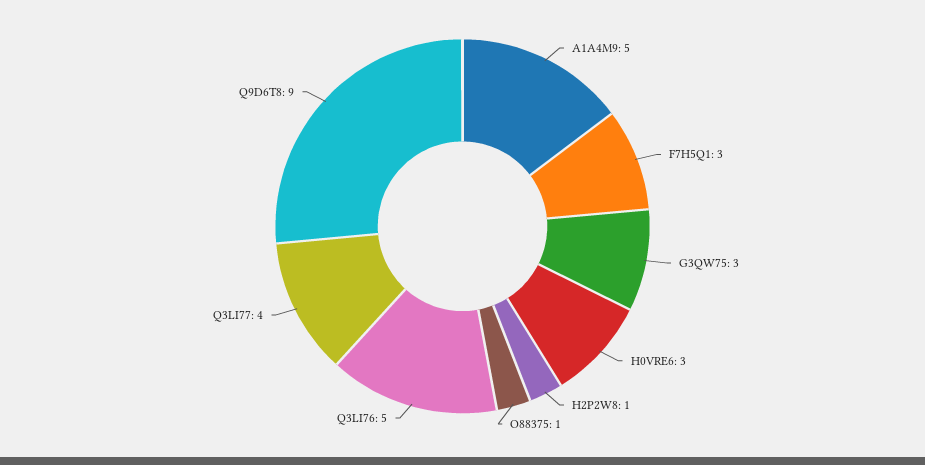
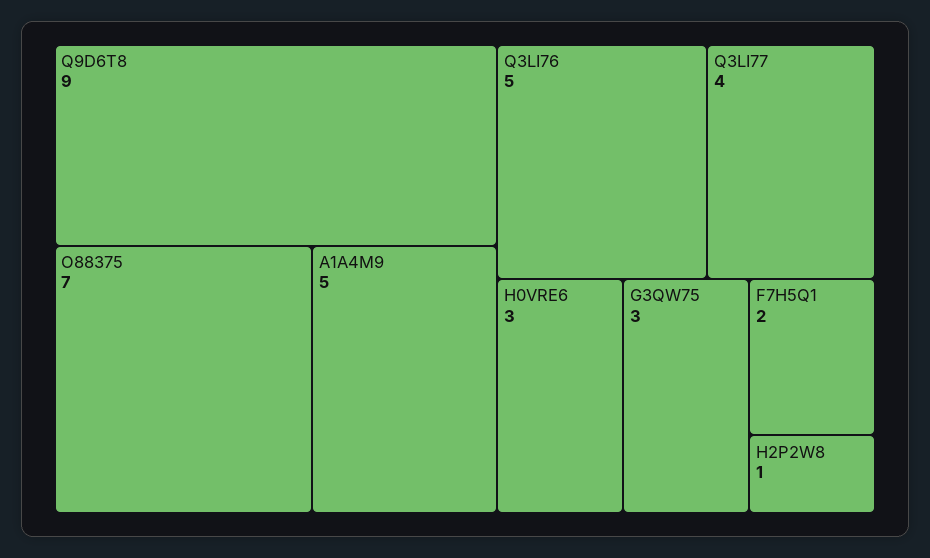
F7H5Q1: 3 -> 2
O88375: 1 -> 7

